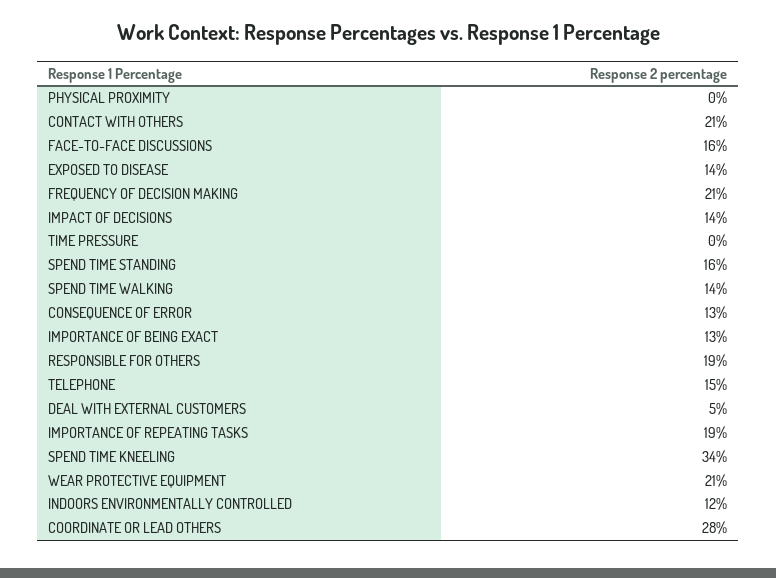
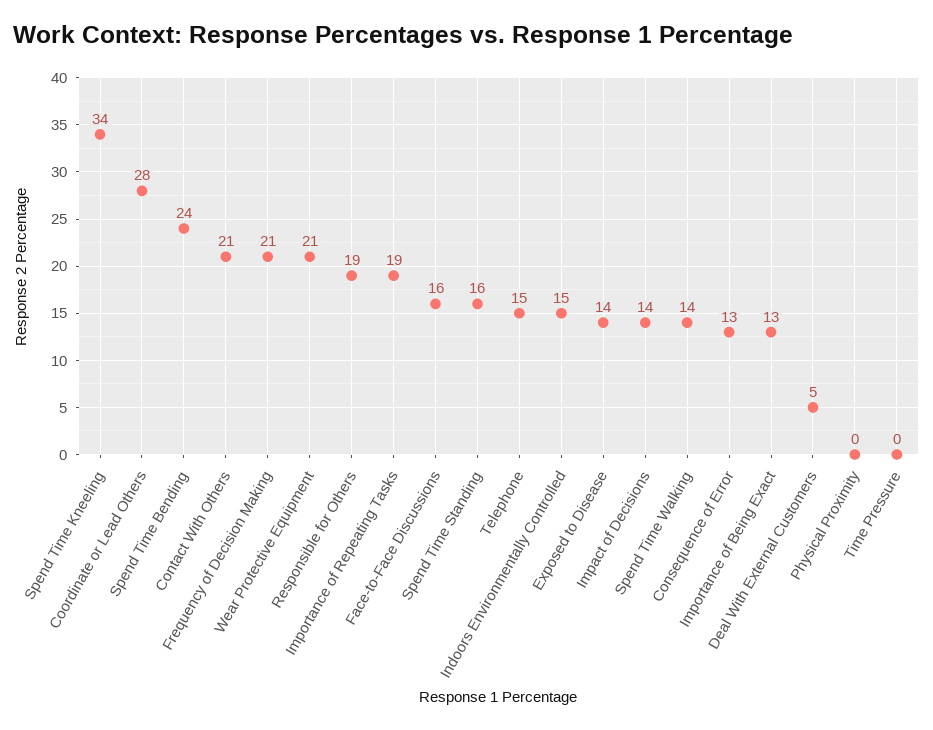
INDOORS ENVIRONMENTALLY CONTROLLED: 12 -> 15
Spend Time Bending: none -> 24

